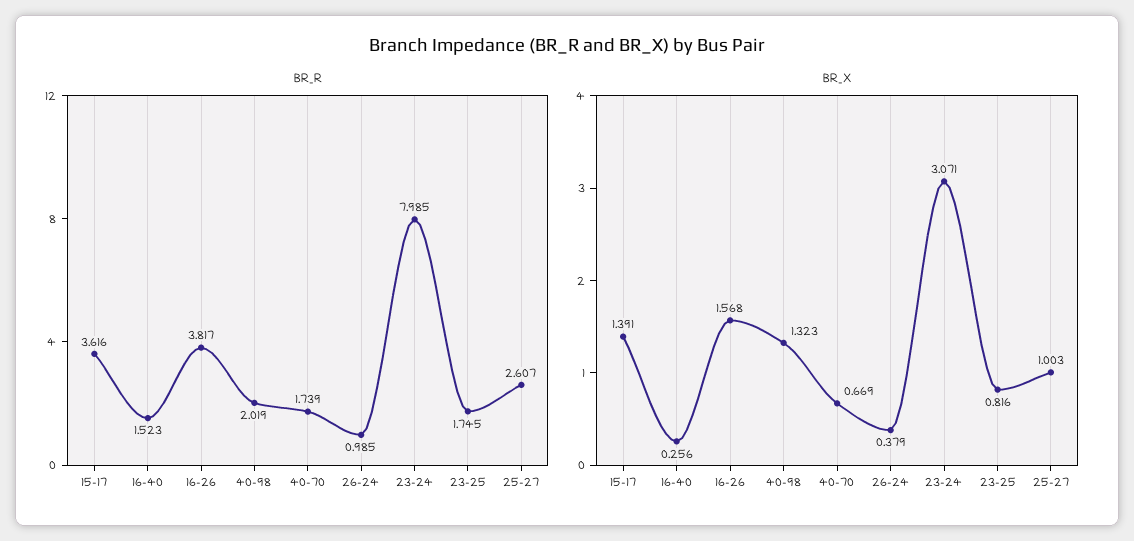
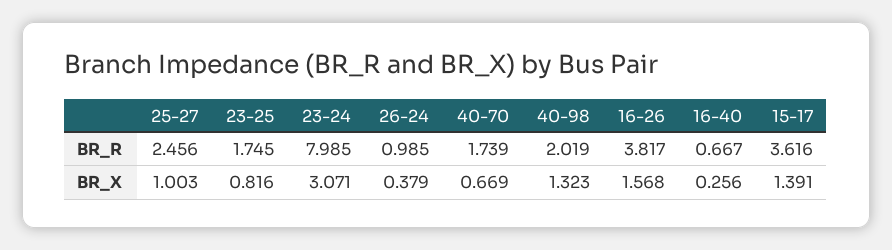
BR_R, 16-40: 1.523 -> 0.667
BR_R, 25-27: 2.607 -> 2.456

